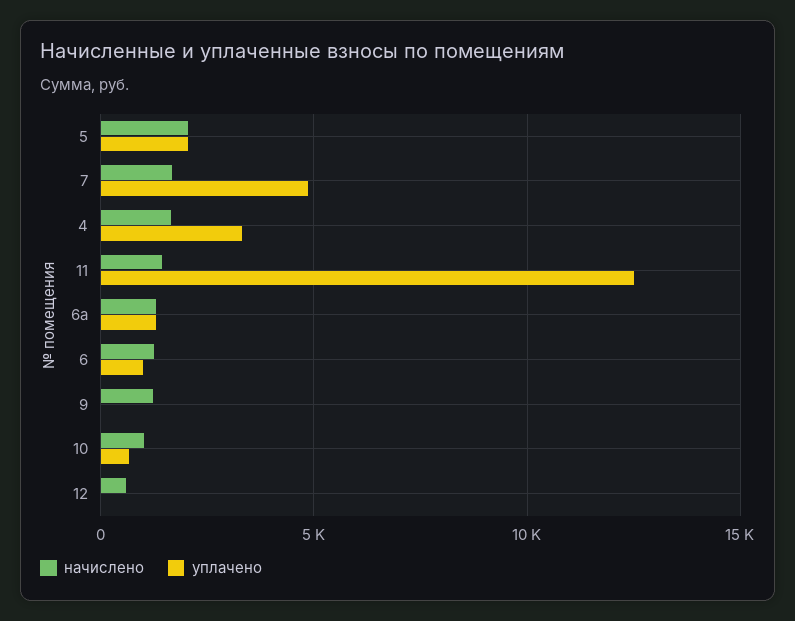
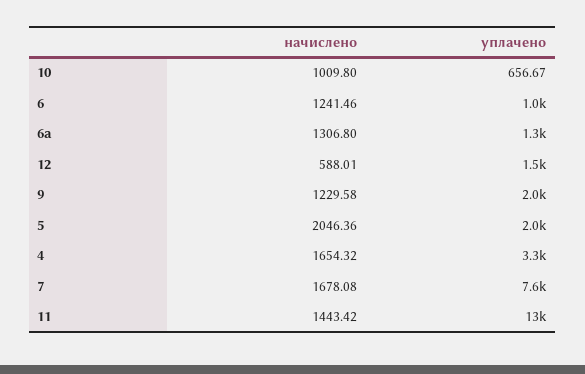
уплачено, 7: 5000 -> 7600
уплачено, 9: 0 -> 2000
уплачено, 12: 0 -> 1500

